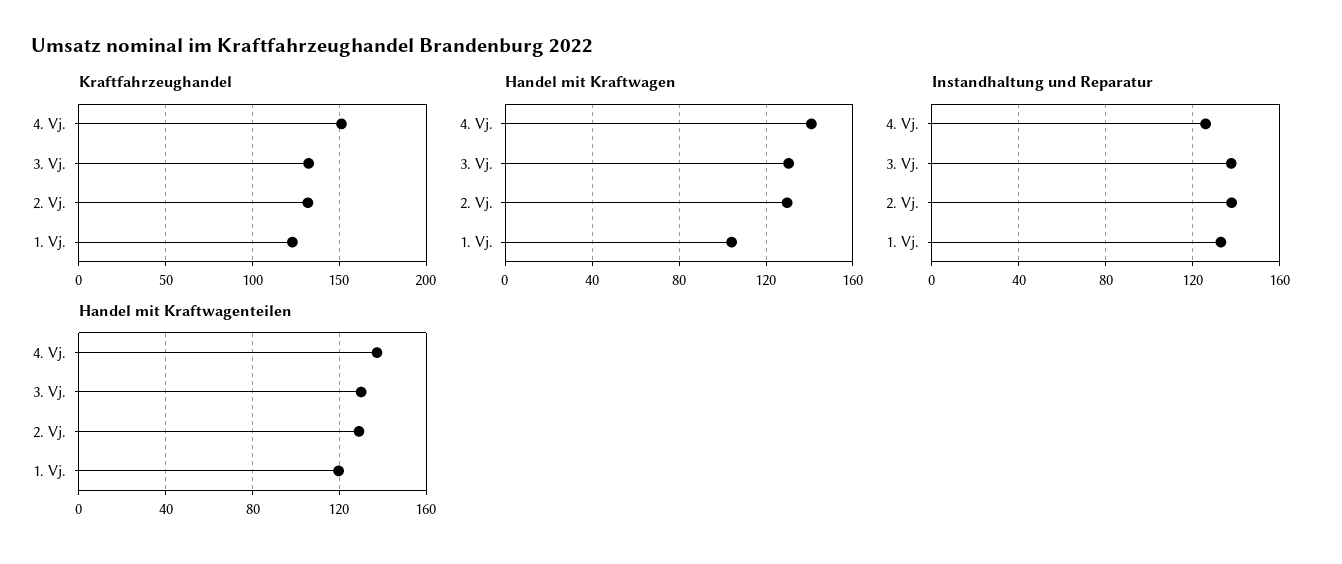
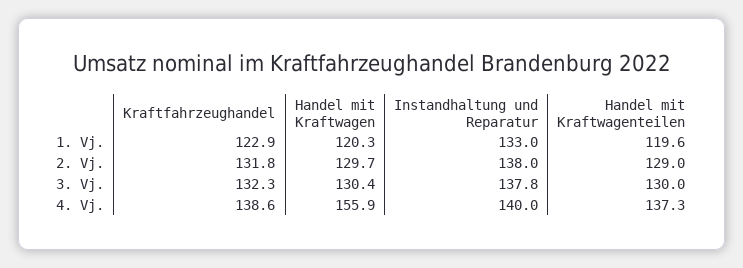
Kraftfahrzeughandel, 4. Vj.: 150 -> 138.6
Handel mit Kraftwagen, 4. Vj.: 140 -> 155.9
Handel mit Kraftwagen, 1. Vj.: 105 -> 120.3
Instandhaltung und Reparatur, 4. Vj.: 125 -> 140

